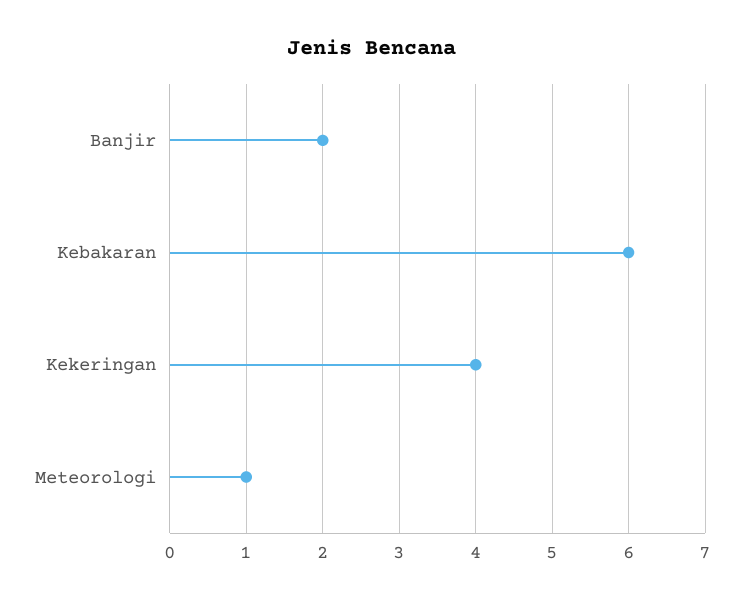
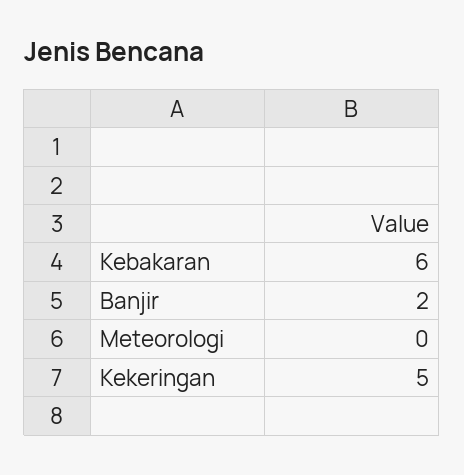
Kekeringan: 4 -> 5
Meteorologi: 1 -> 0

